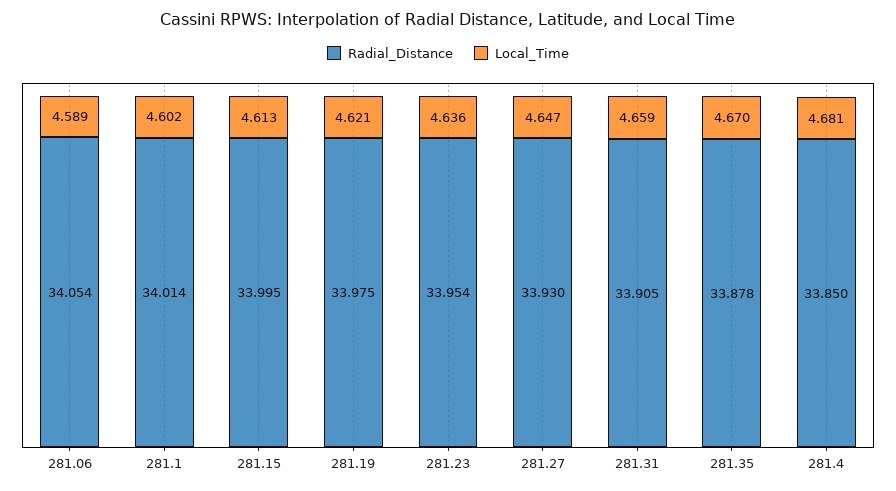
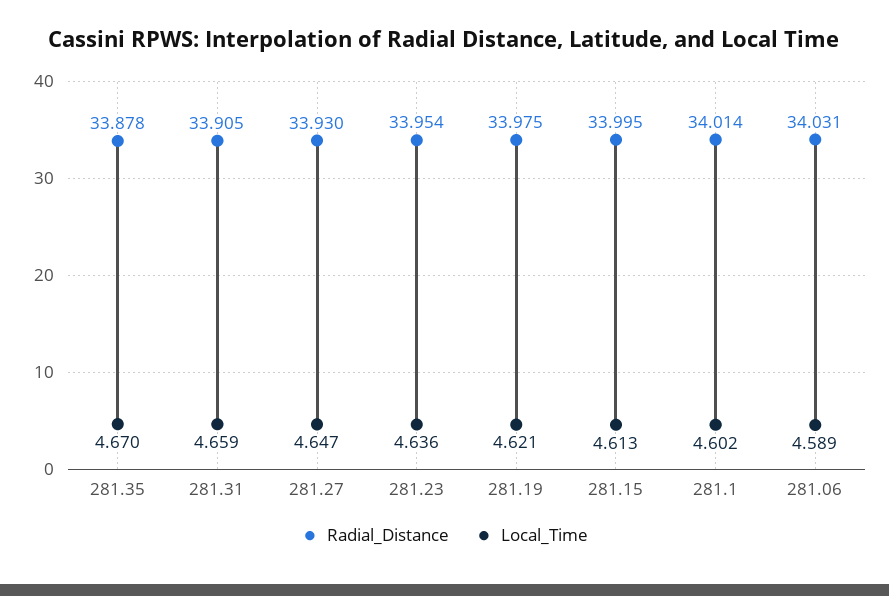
Radial_Distance, 281.06: 34.054 -> 34.031
Radial_Distance, 281.4: 33.85 -> none
Local_Time, 281.4: 4.681 -> none

